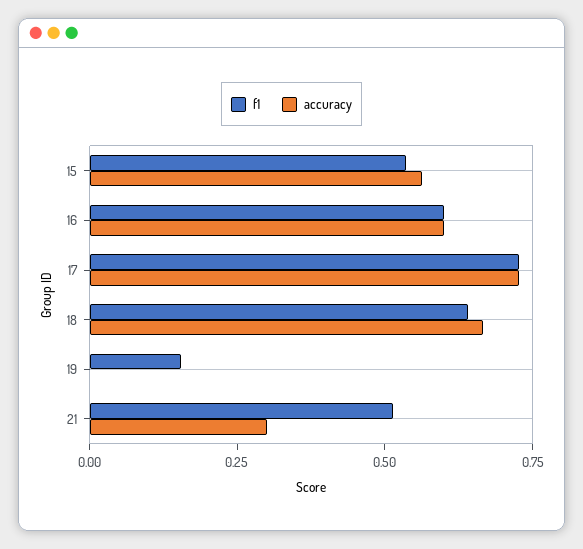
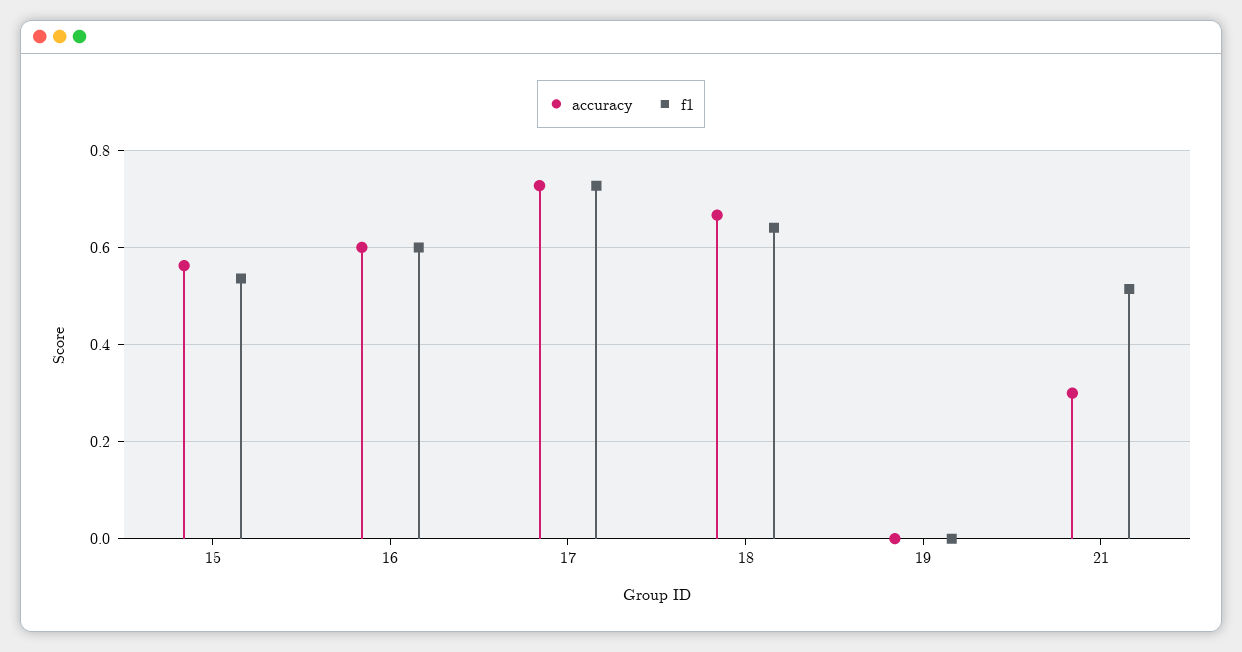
f1, 19: 0.15 -> 0

